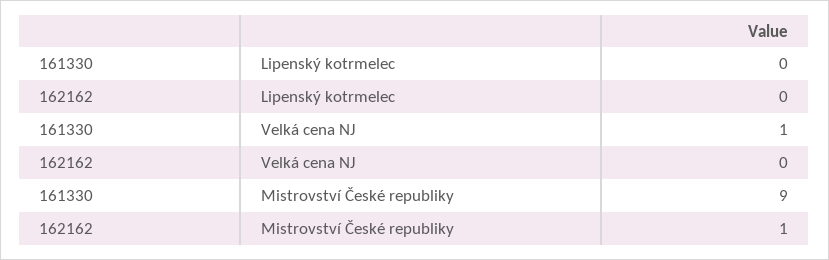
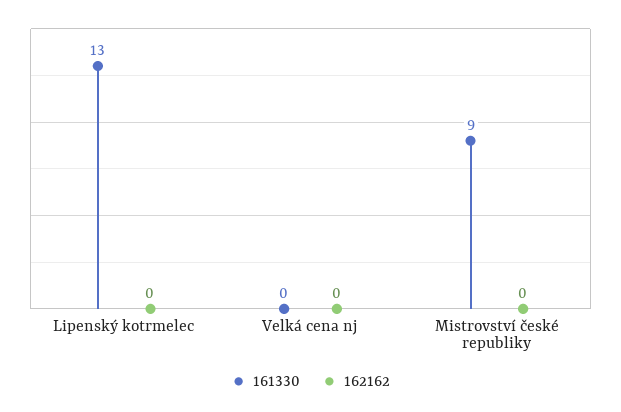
161330, Lipenský kotrmelec: 0 -> 13
161330, Velká cena NJ: 1 -> 0
162162, Mistrovství České republiky: 1 -> 0

